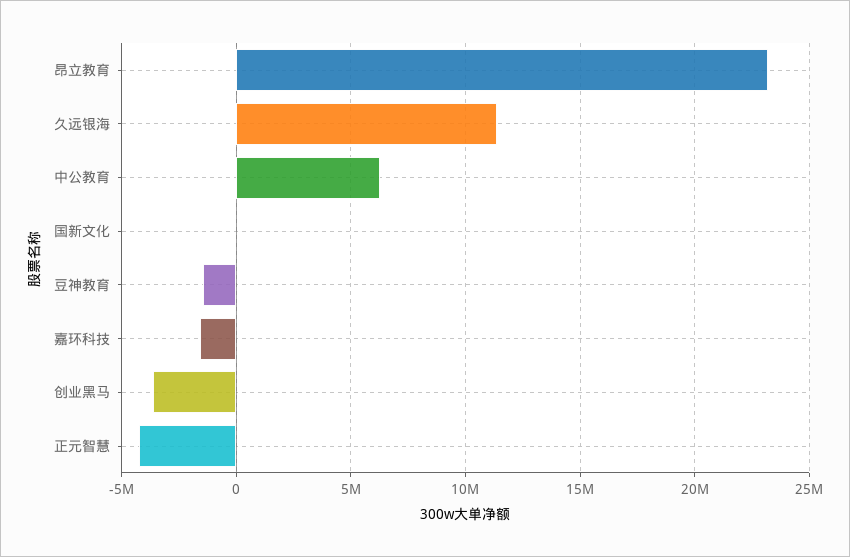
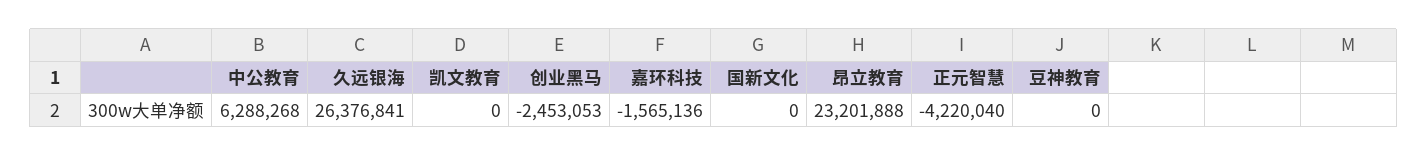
久远银海: 11500000 -> 26376841
豆神教育: -1500000 -> 0
创业黑马: -3500000 -> -2453053
凯文教育: none -> 0

